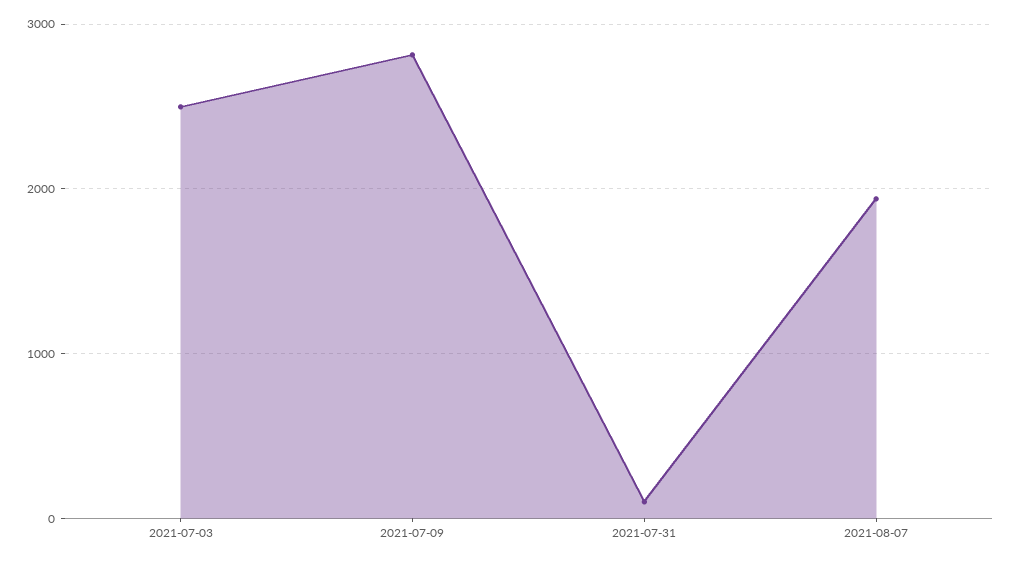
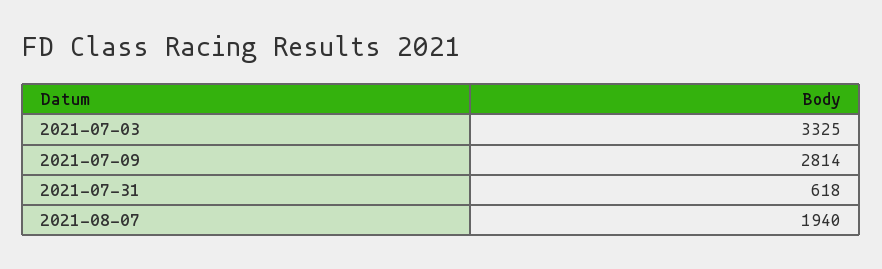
2021-07-03: 2500 -> 3325
2021-07-31: 100 -> 618

